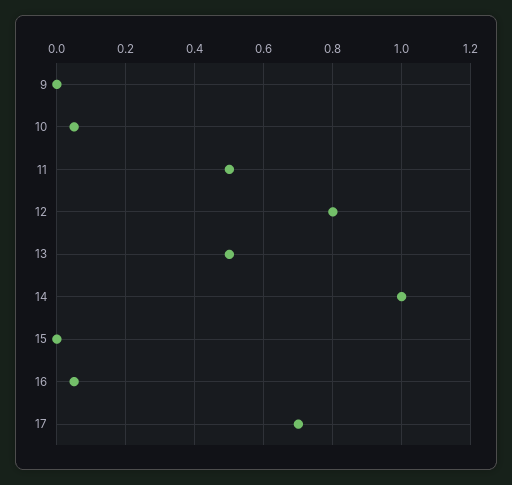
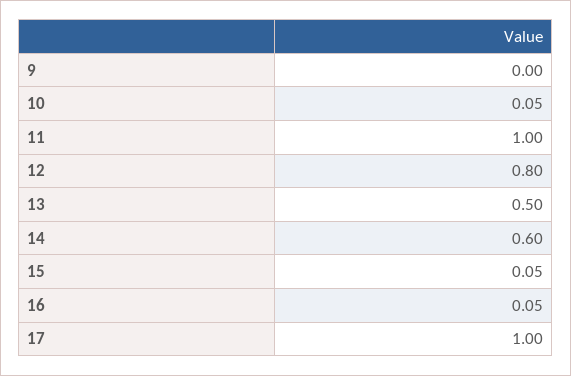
11: 0.5 -> 1
14: 1 -> 0.6
15: 0 -> 0.05
17: 0.7 -> 1

